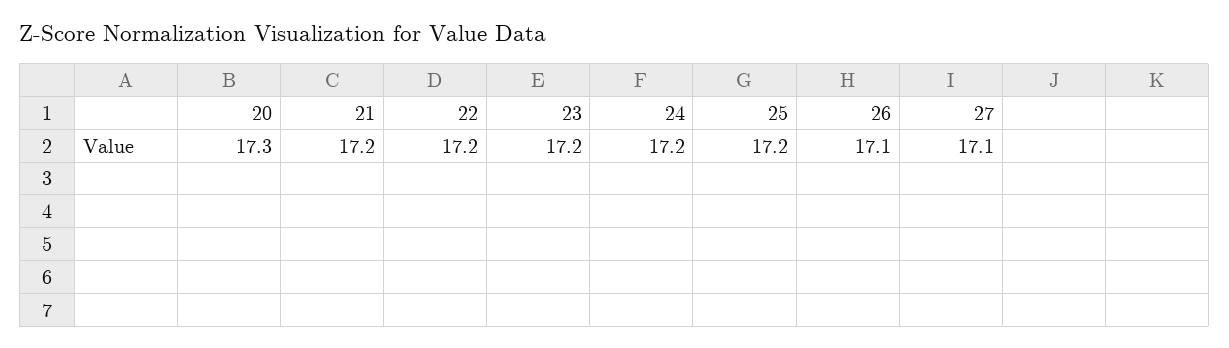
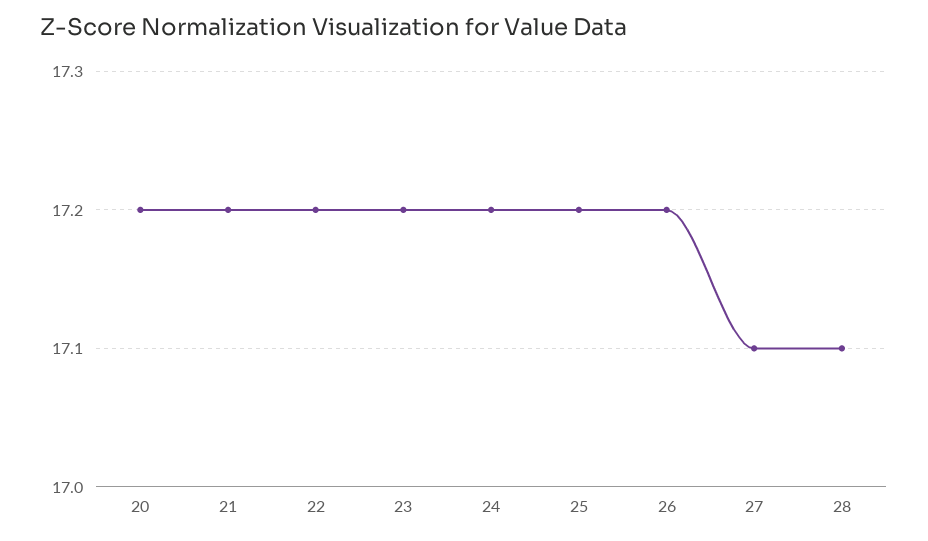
20: 17.3 -> 17.2
26: 17.1 -> 17.2
28: none -> 17.1

